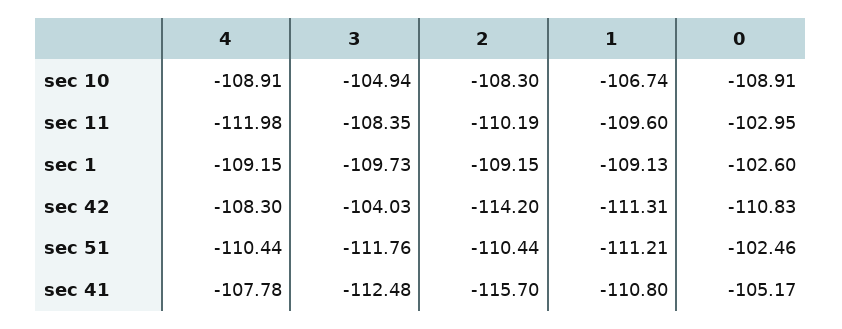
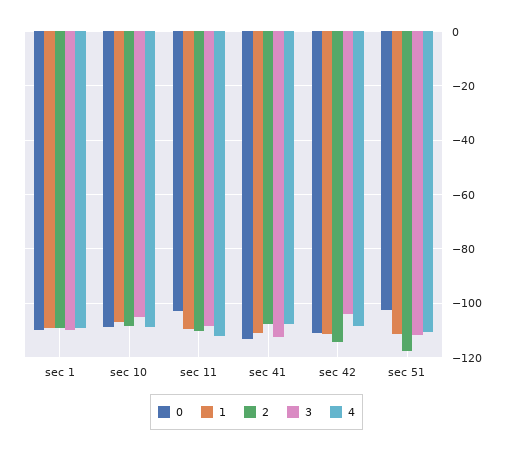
0, sec 1: -102.6 -> -110
2, sec 51: -110.44 -> -117.5
2, sec 41: -115.7 -> -107.5
0, sec 41: -105.17 -> -112.5

